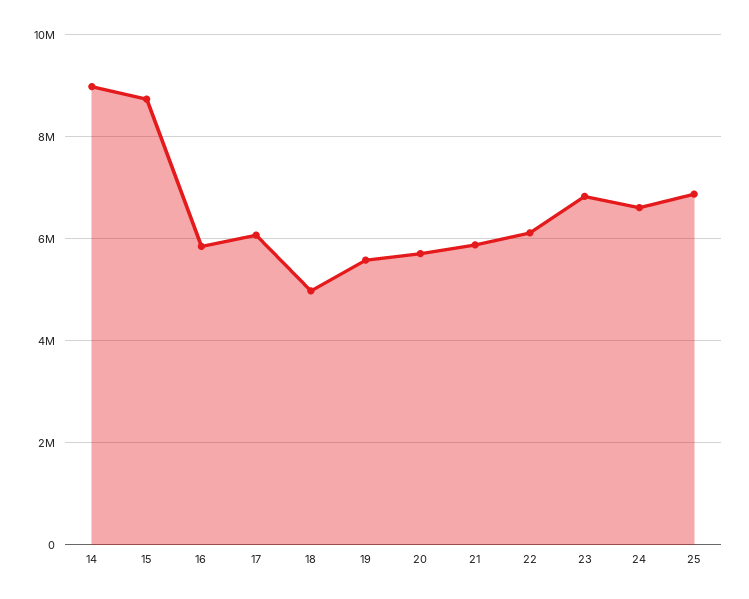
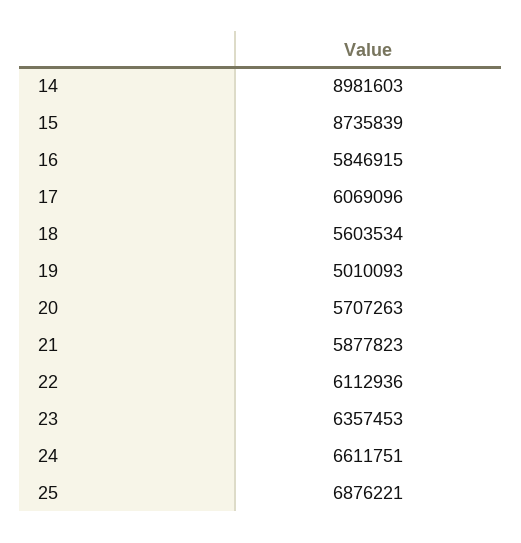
18: 5000000 -> 5603534
19: 5600000 -> 5010093
23: 6800000 -> 6357453

